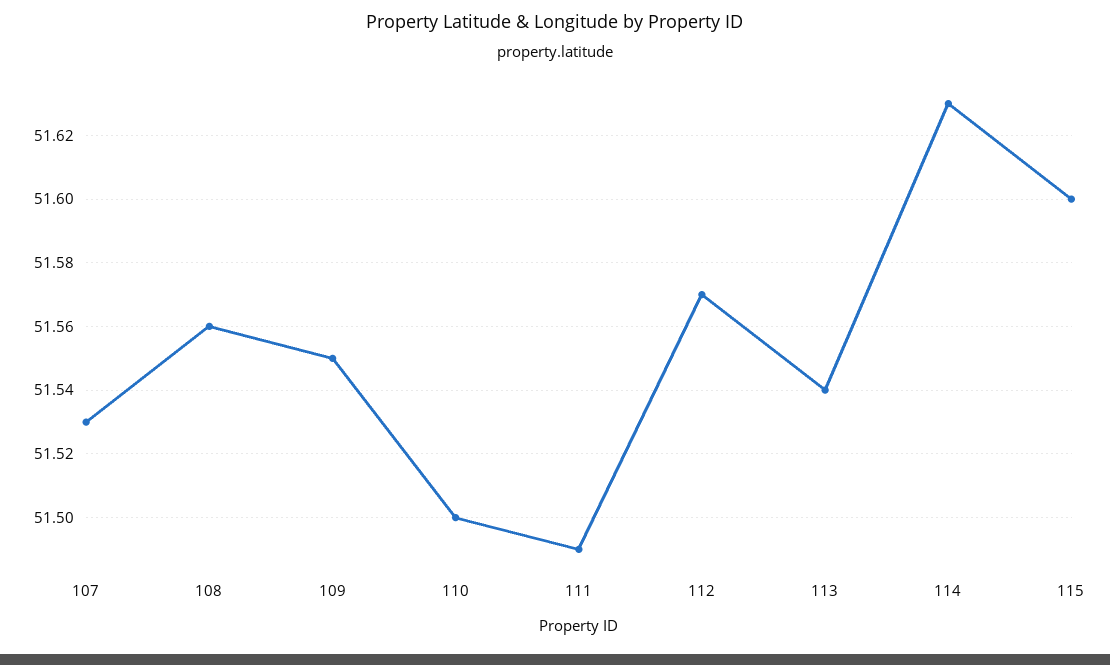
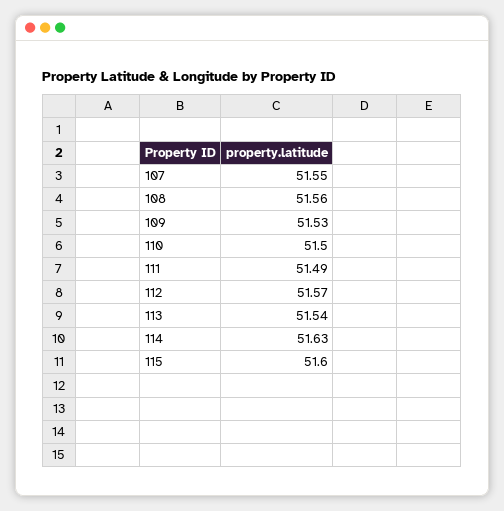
107: 51.53 -> 51.55
109: 51.55 -> 51.53

